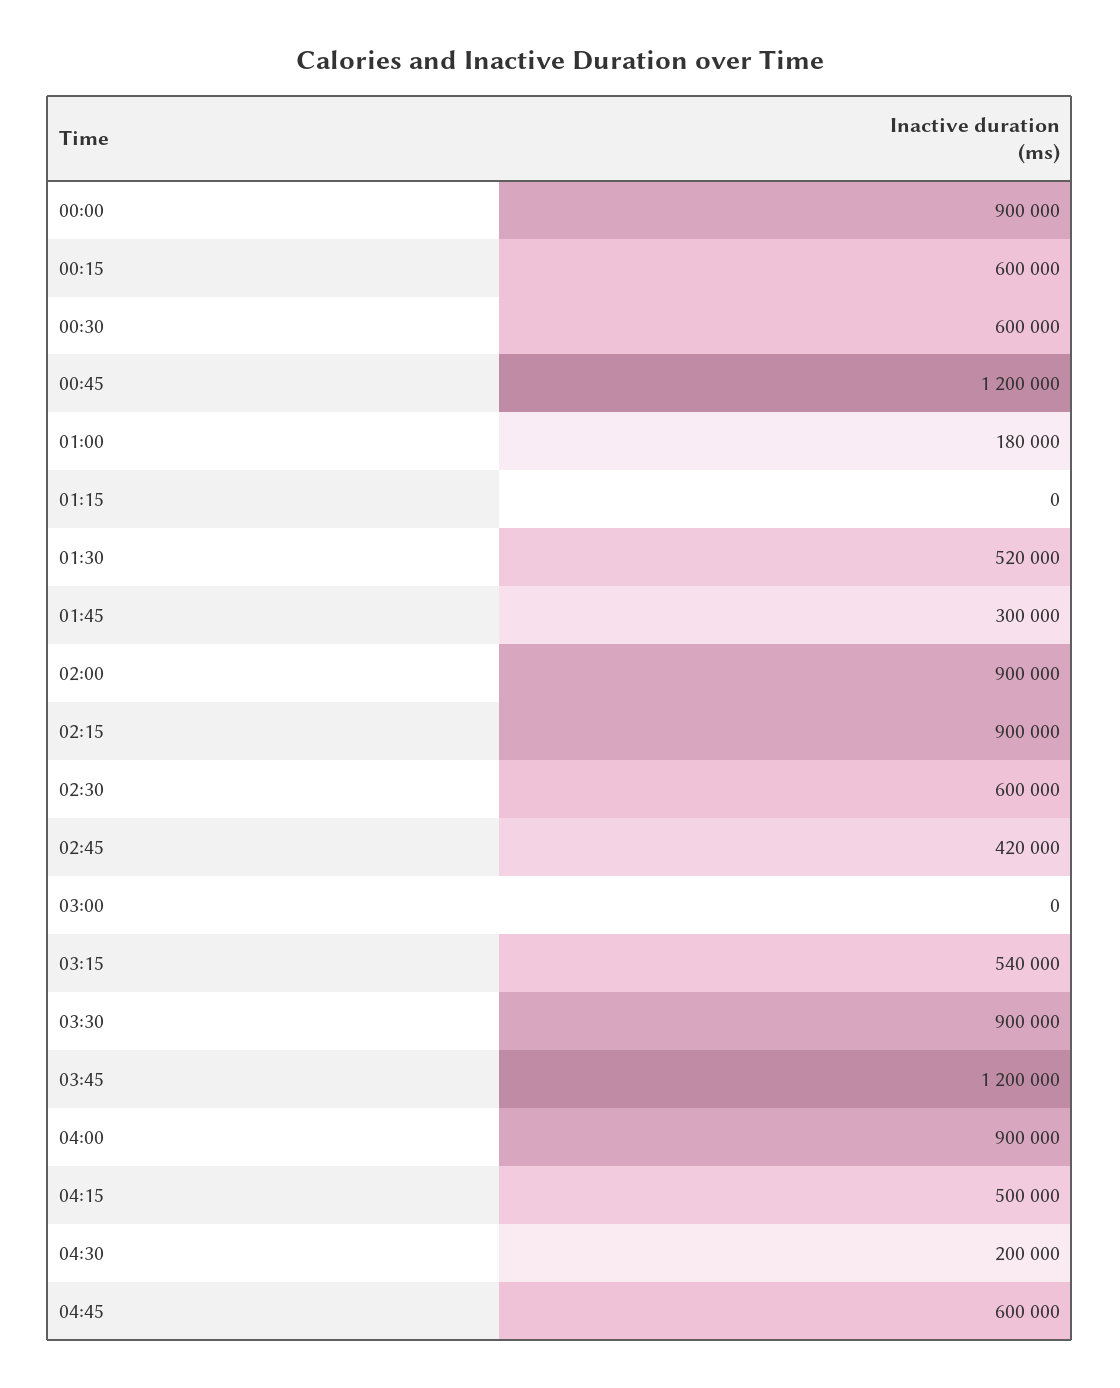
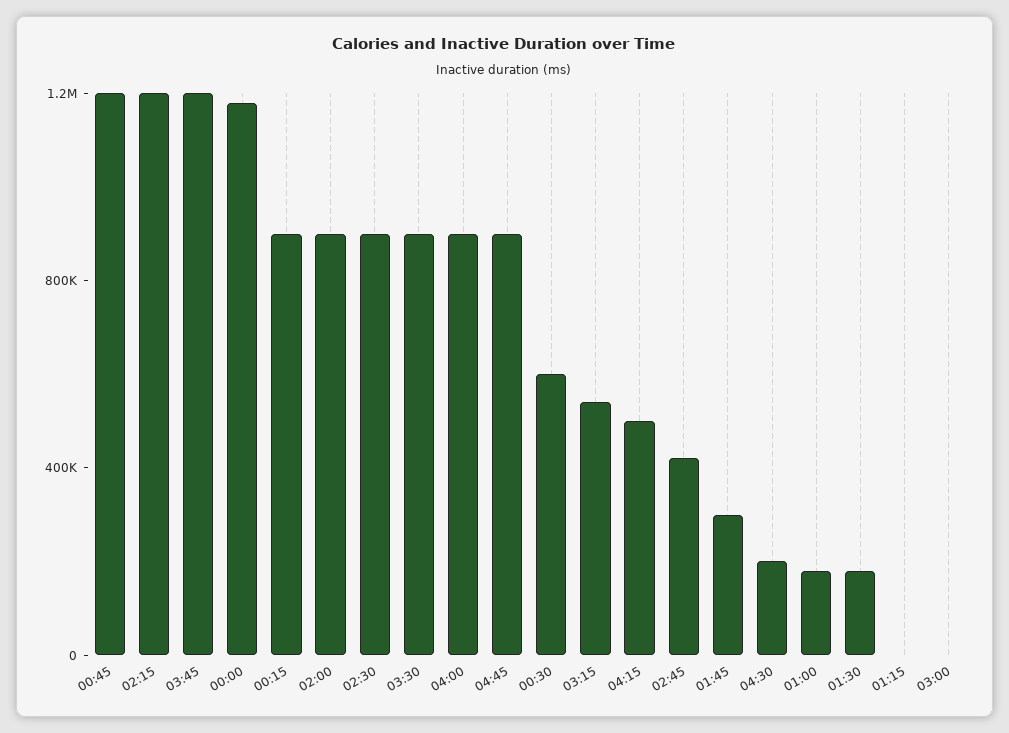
00:00: 900000 -> 1200000
00:15: 600000 -> 900000
01:30: 520000 -> 200000
02:15: 900000 -> 1200000
02:30: 600000 -> 900000
04:45: 600000 -> 900000

